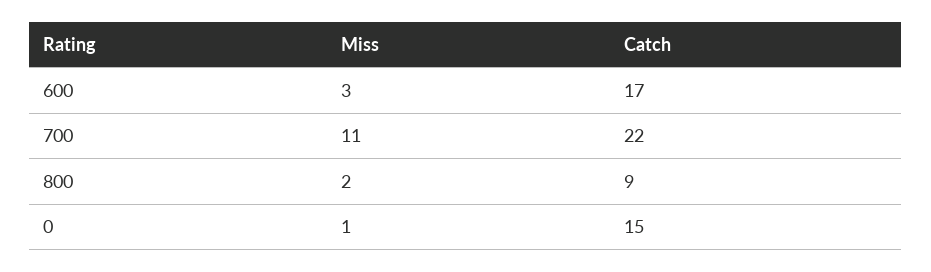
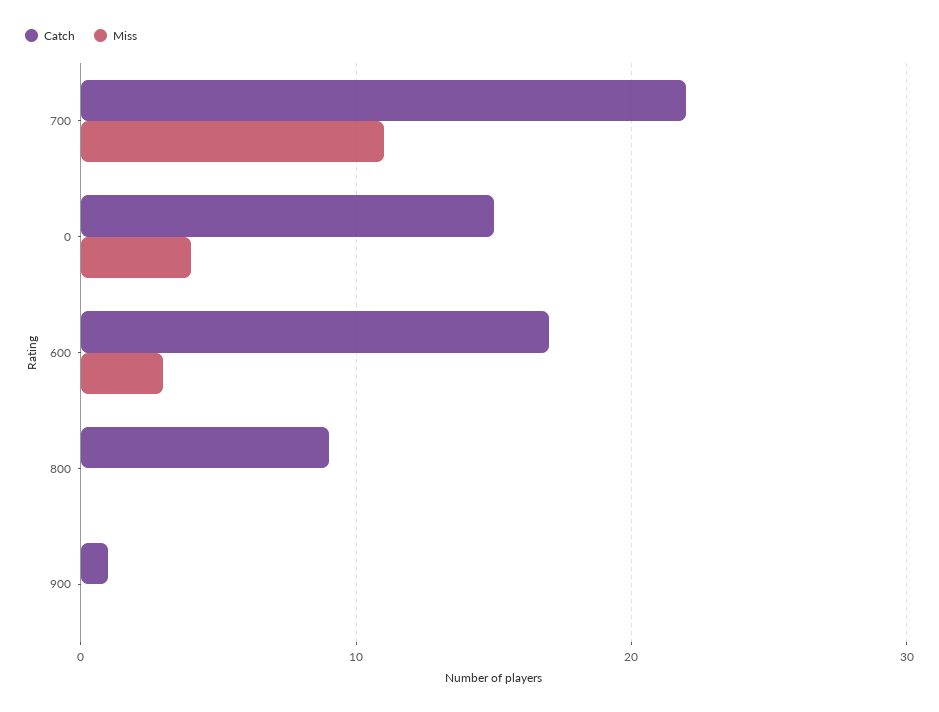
Miss, 800: 2 -> 0
Miss, 0: 1 -> 4
Catch, 900: none -> 1
Miss, 900: none -> 0

